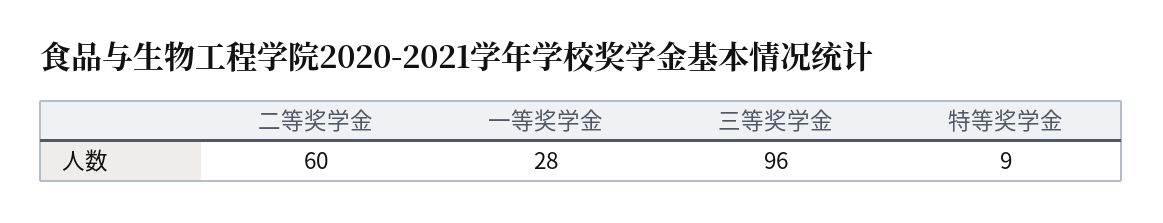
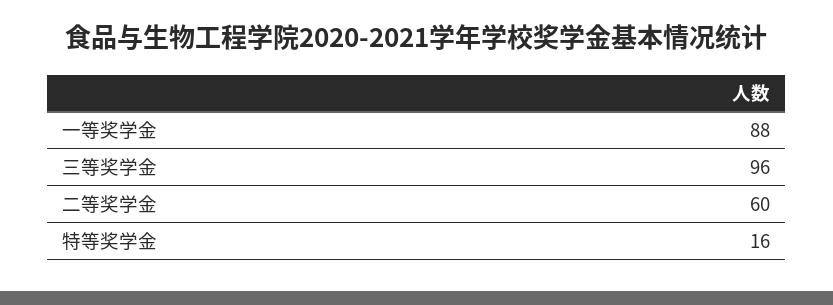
一等奖学金: 28 -> 88
特等奖学金: 9 -> 16

